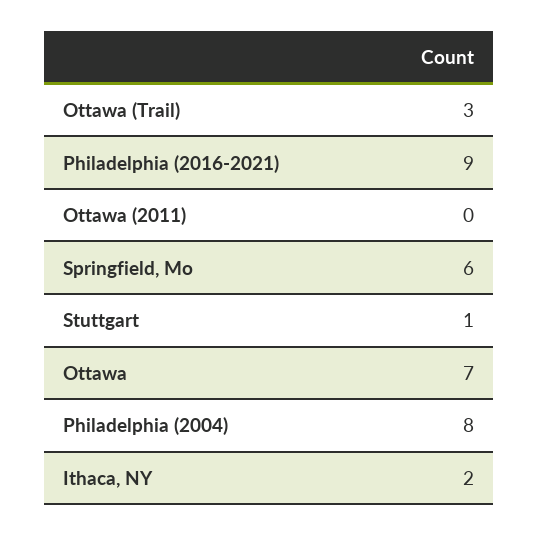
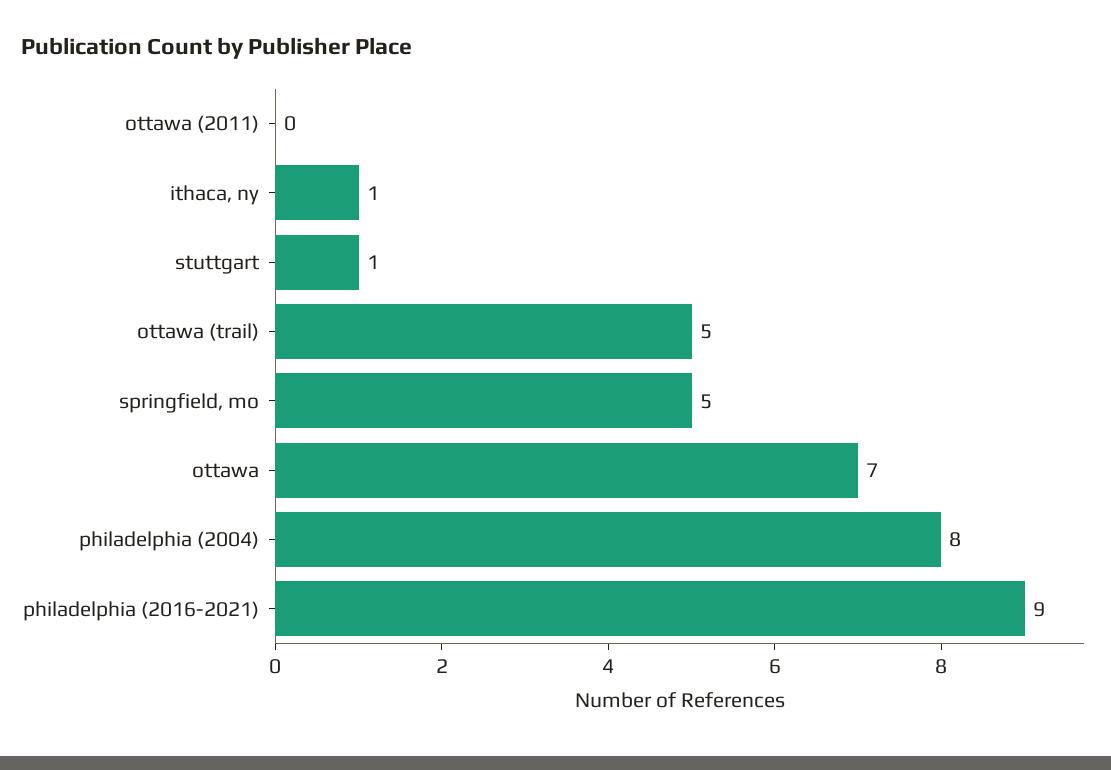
Ottawa (Trail): 3 -> 5
Springfield, Mo: 6 -> 5
Ithaca, NY: 2 -> 1

